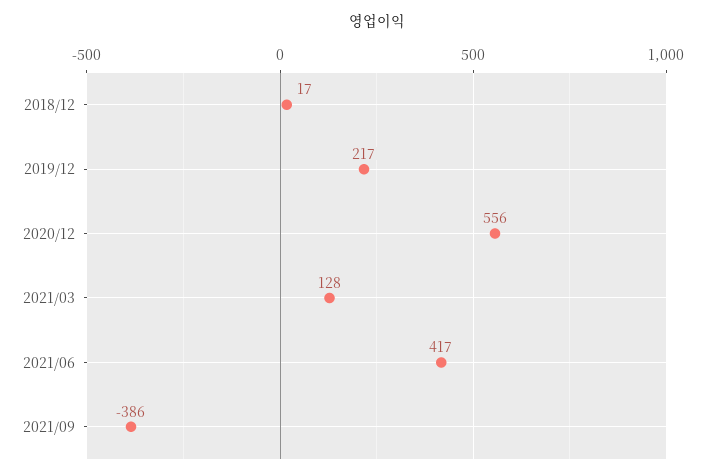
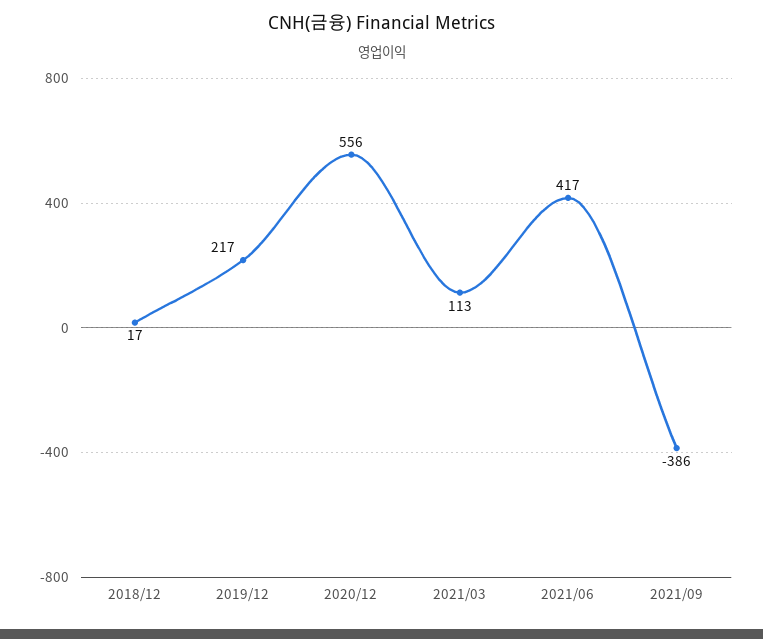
2021/03: 128 -> 113

